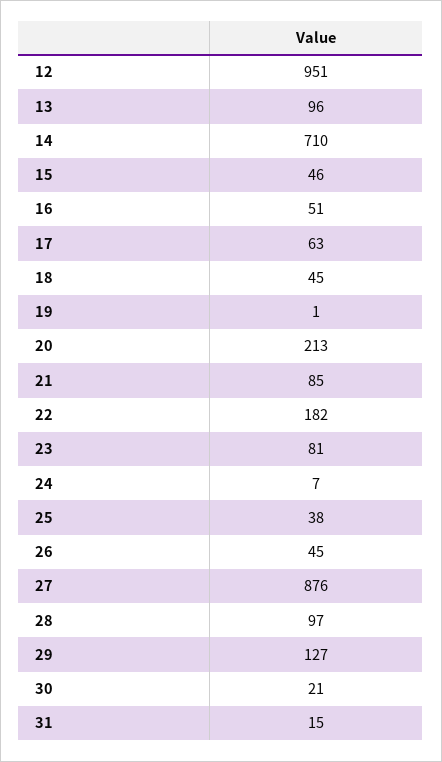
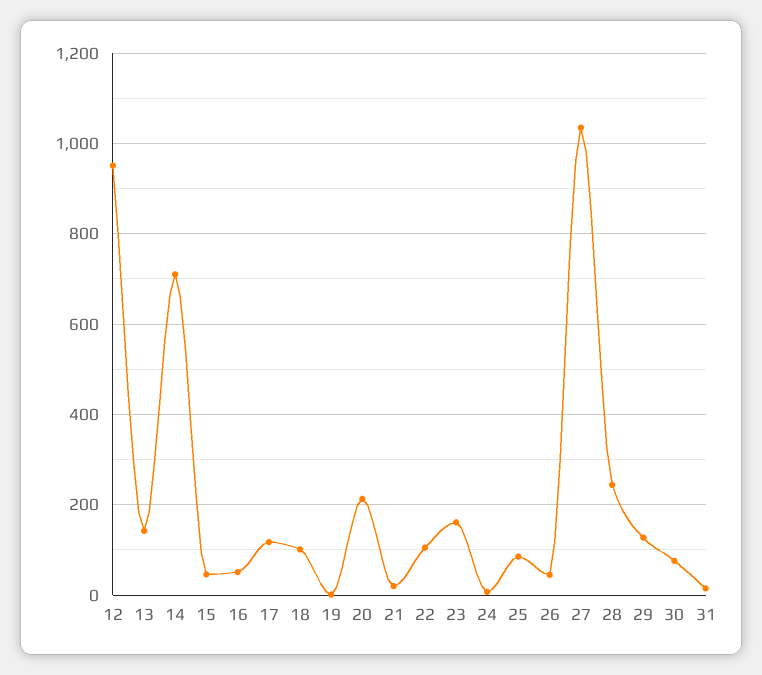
13: 96 -> 140
17: 63 -> 120
18: 45 -> 100
21: 85 -> 20
22: 182 -> 100
23: 81 -> 160
25: 38 -> 80
27: 876 -> 1040
28: 97 -> 240
30: 21 -> 80

